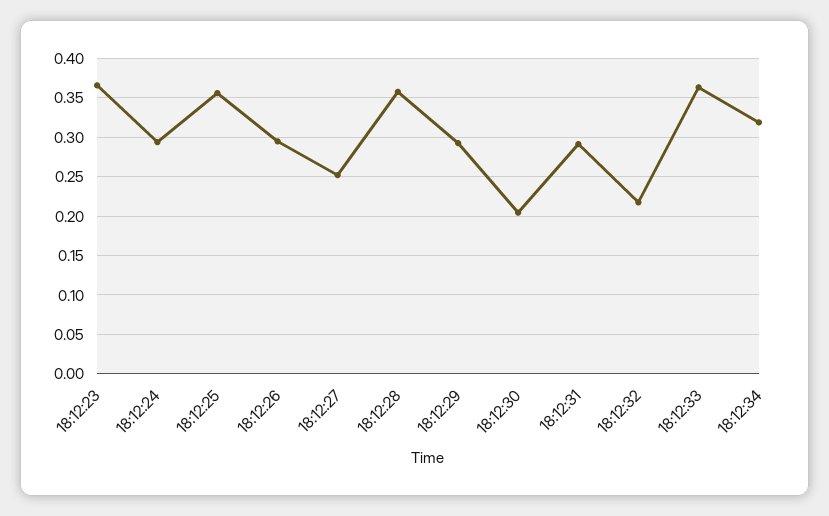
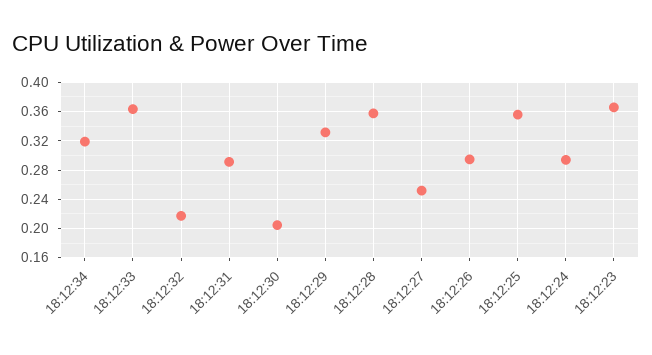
18:12:29: 0.29 -> 0.33

